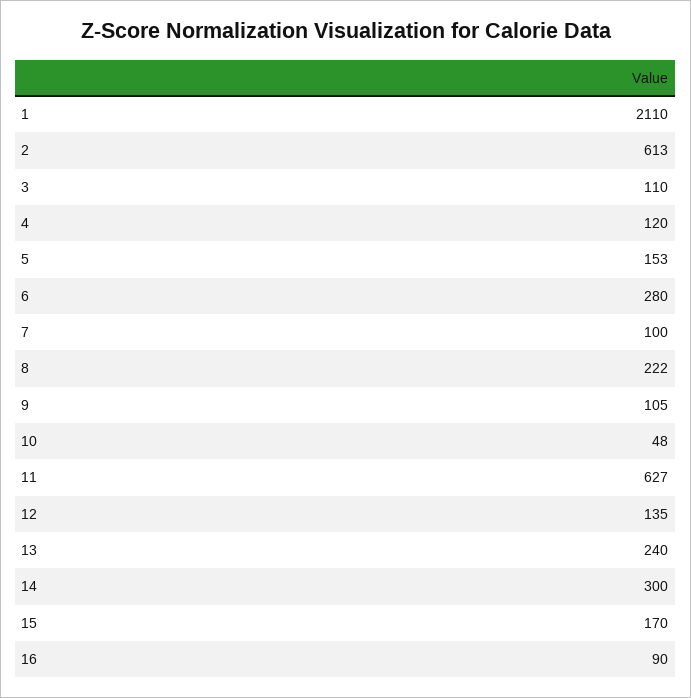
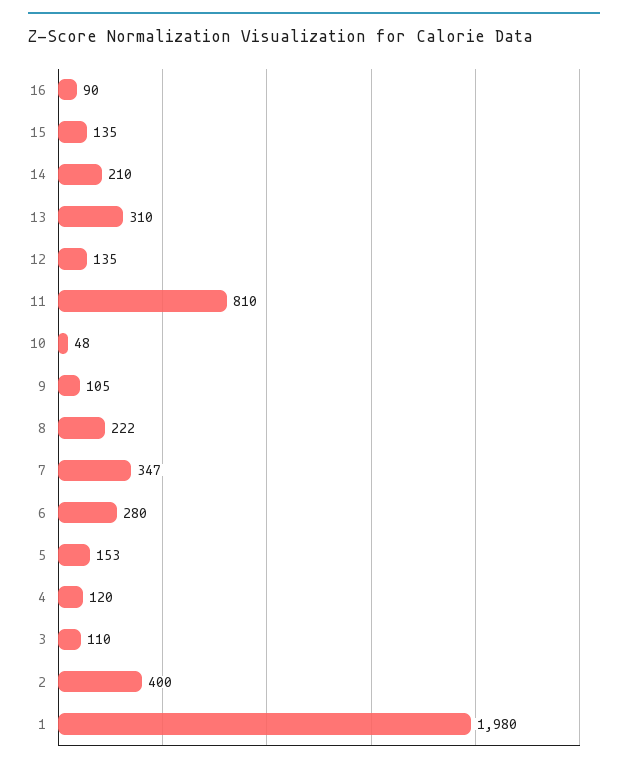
1: 2110 -> 1980
2: 613 -> 400
7: 100 -> 347
11: 627 -> 810
13: 240 -> 310
14: 300 -> 210
15: 170 -> 135

